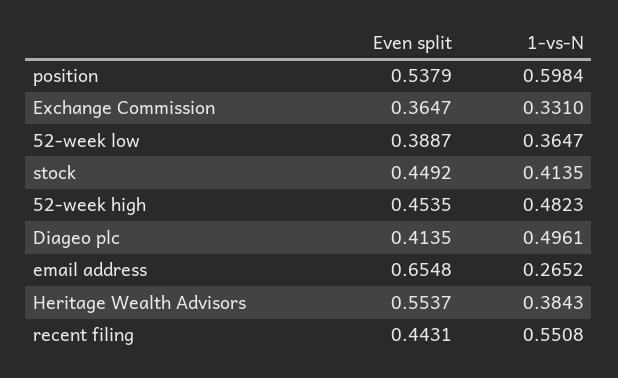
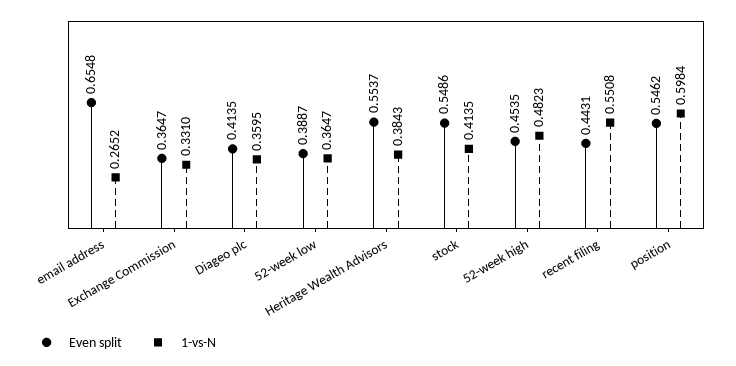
Even split, position: 0.5379 -> 0.5462
Even split, stock: 0.4492 -> 0.5486
1-vs-N, Diageo plc: 0.4961 -> 0.3595

